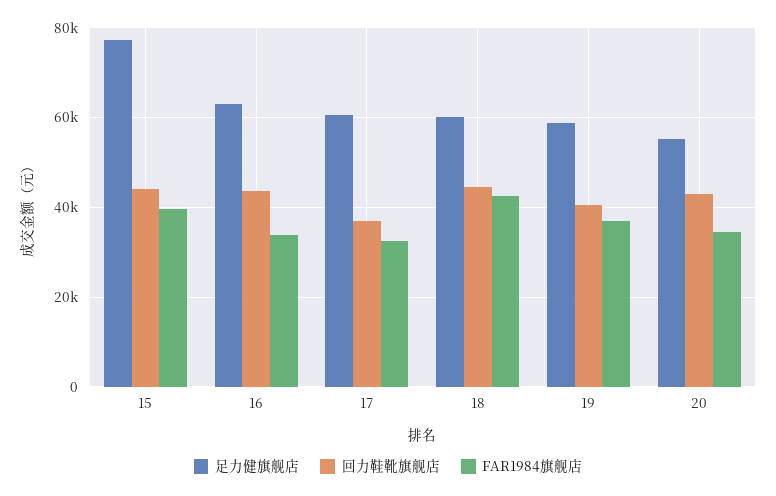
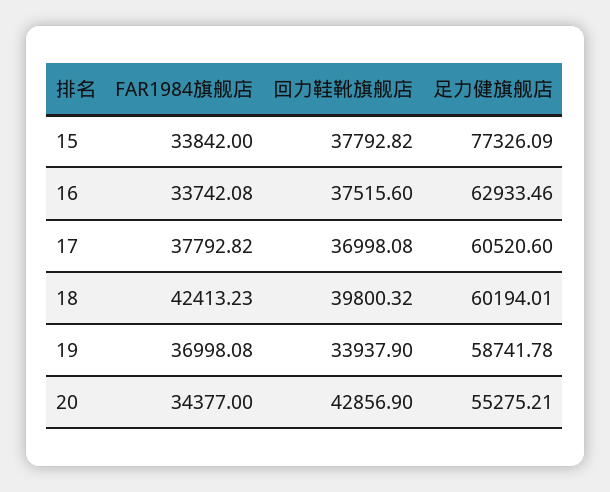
回力鞋靴旗舰店, 15: 44000 -> 37792.82
FAR1984旗舰店, 15: 40000 -> 33842
回力鞋靴旗舰店, 16: 44000 -> 37515.6
FAR1984旗舰店, 17: 32000 -> 37792.82
回力鞋靴旗舰店, 18: 44000 -> 39800.32
回力鞋靴旗舰店, 19: 40000 -> 33937.9

